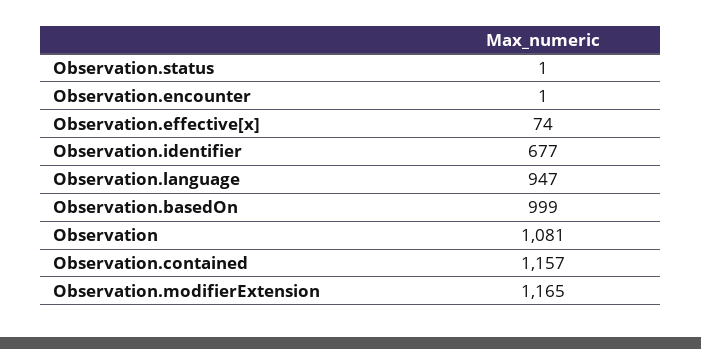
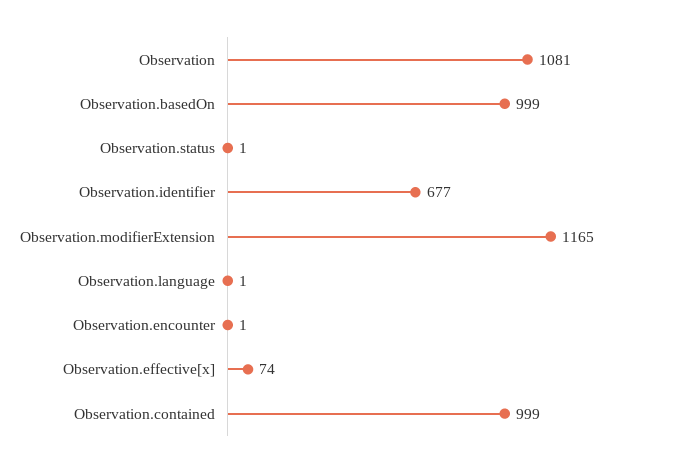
Observation.language: 947 -> 1
Observation.contained: 1157 -> 999

